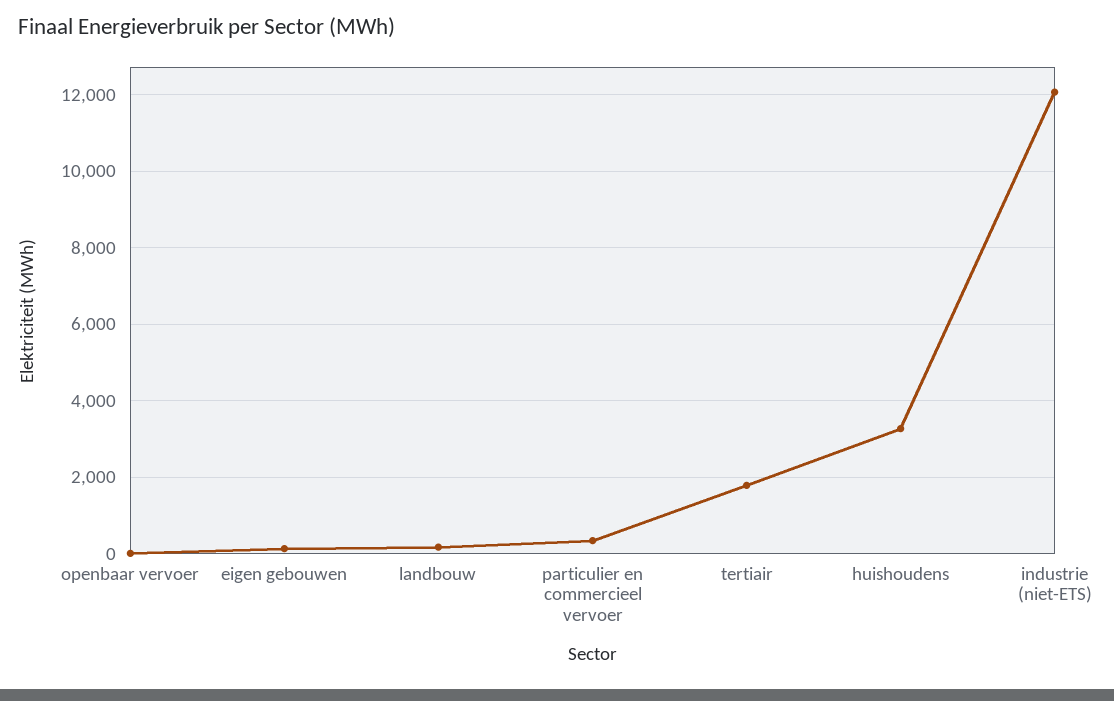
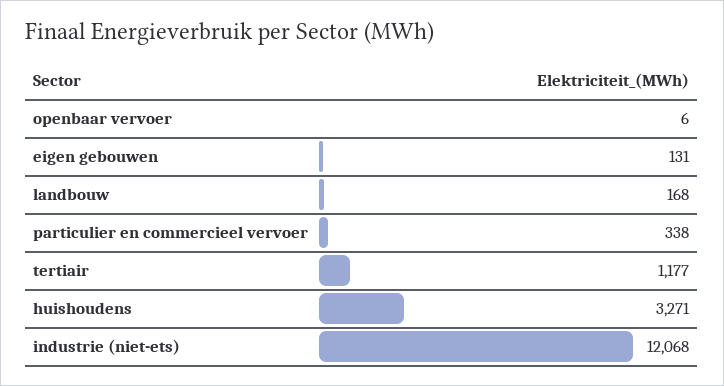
tertiair: 1800 -> 1177

